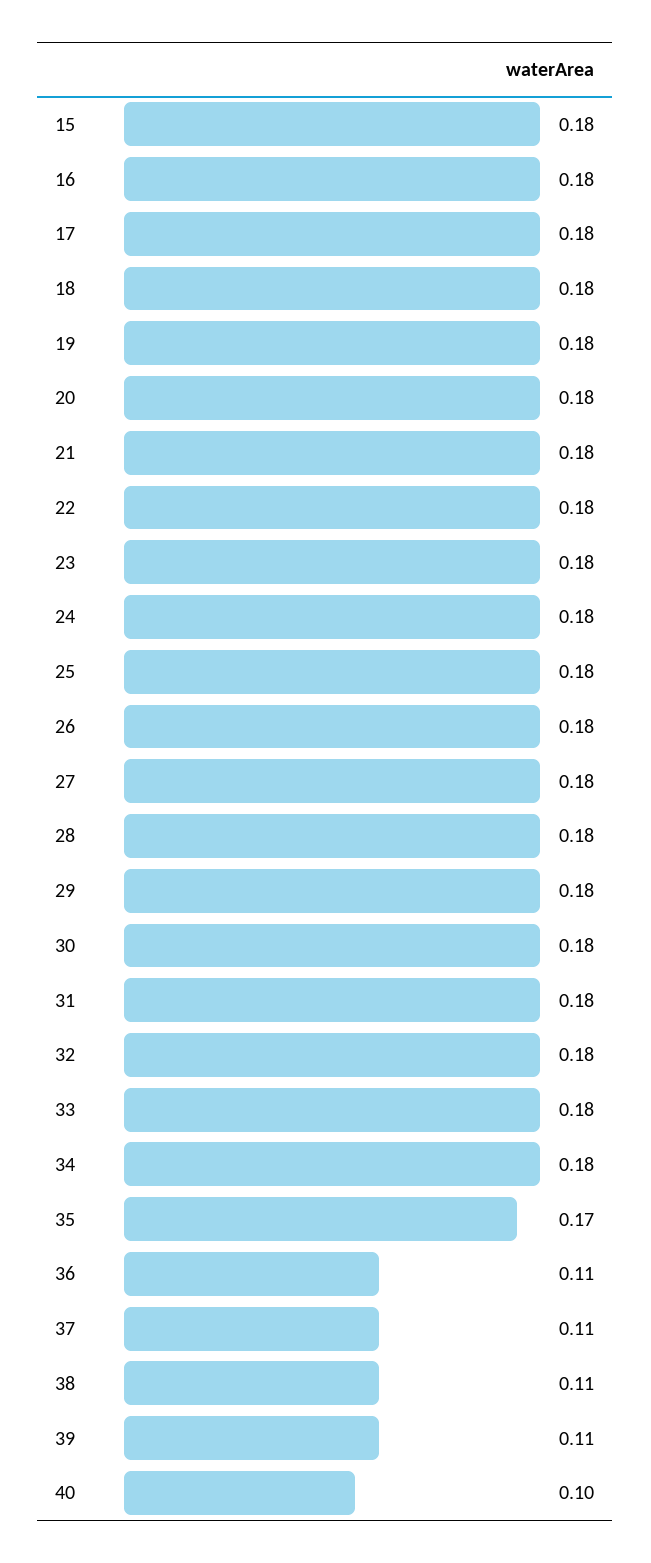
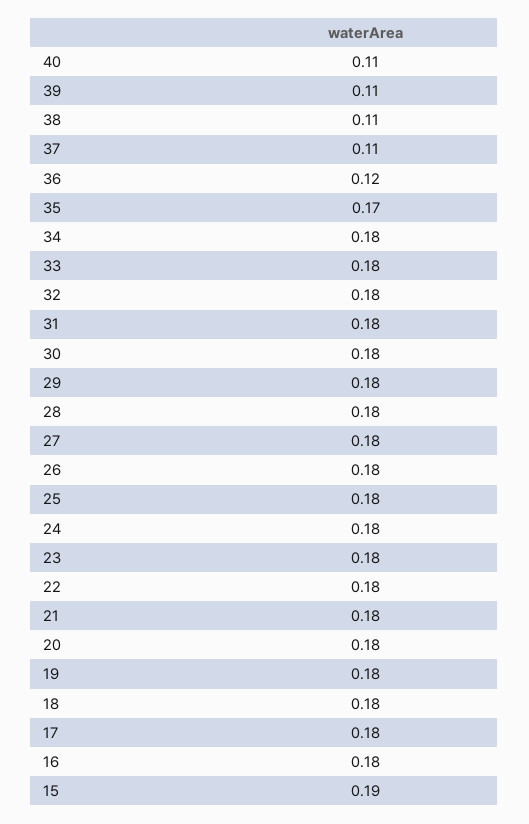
15: 0.18 -> 0.19
36: 0.11 -> 0.12
40: 0.1 -> 0.11

